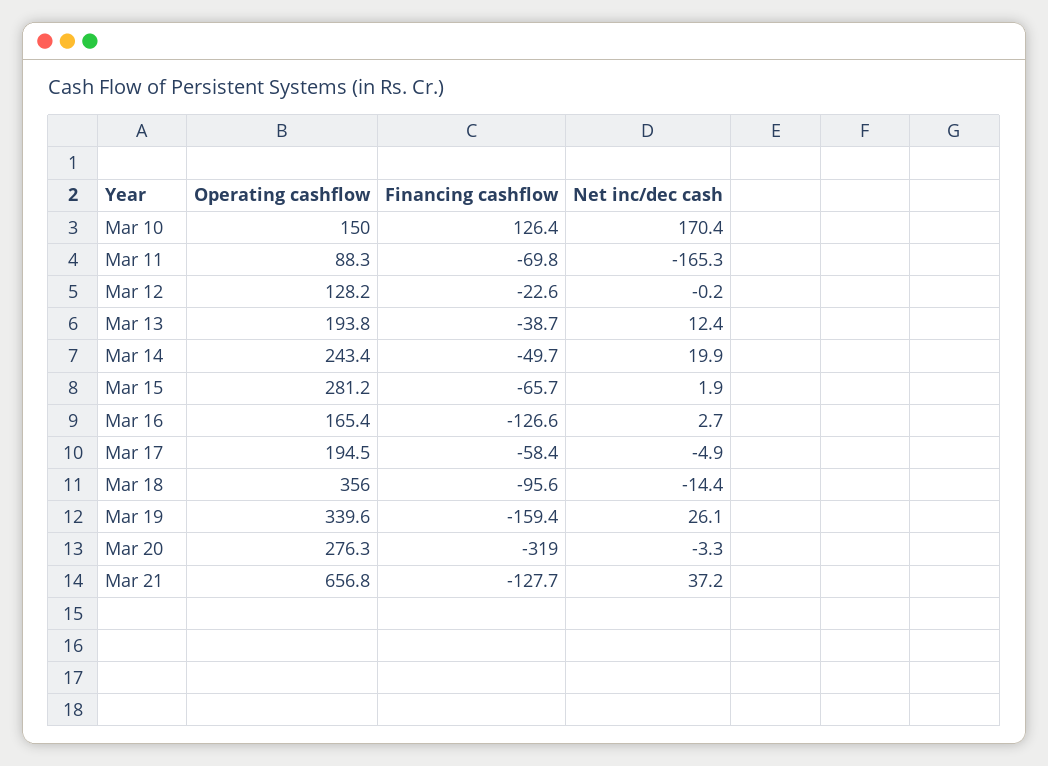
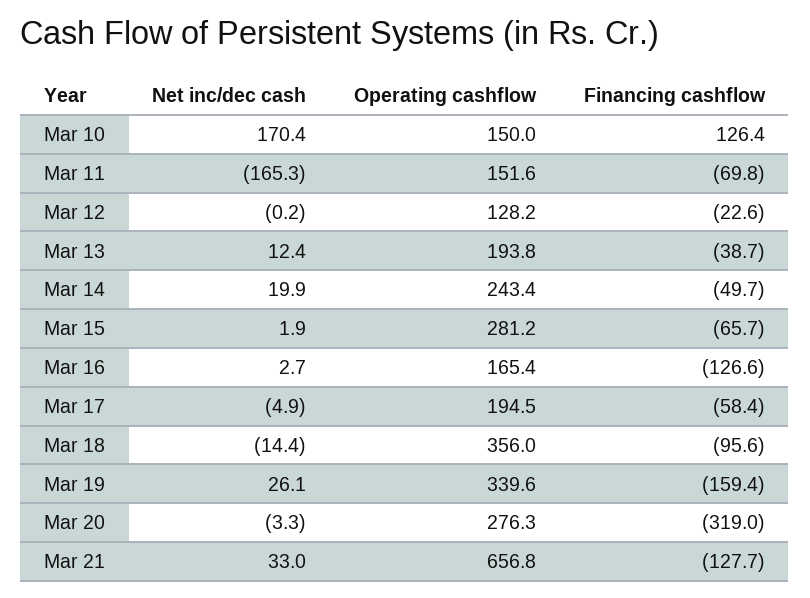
Operating cashflow, Mar 11: 88.3 -> 151.6
Net inc/dec cash, Mar 21: 37.2 -> 33

